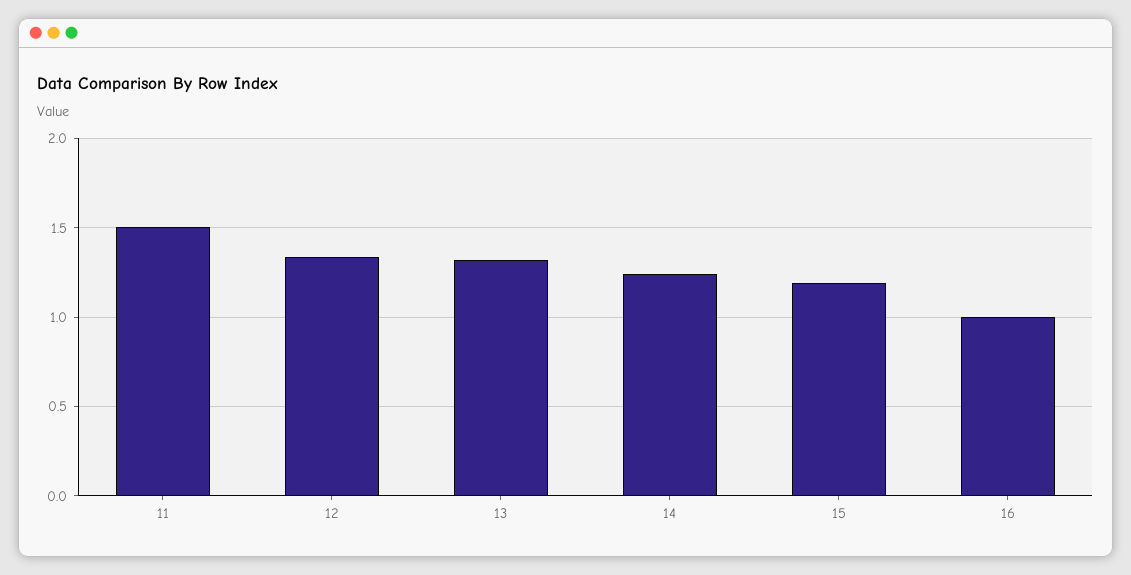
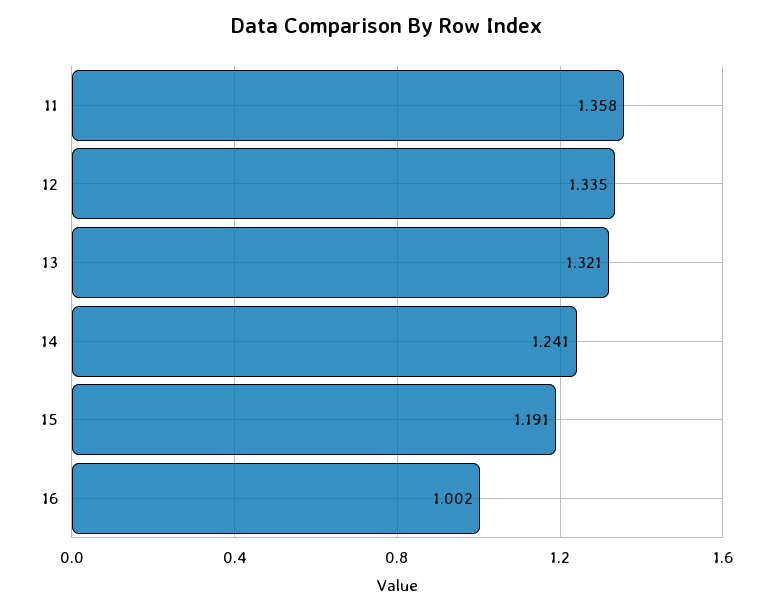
11: 1.5 -> 1.358

